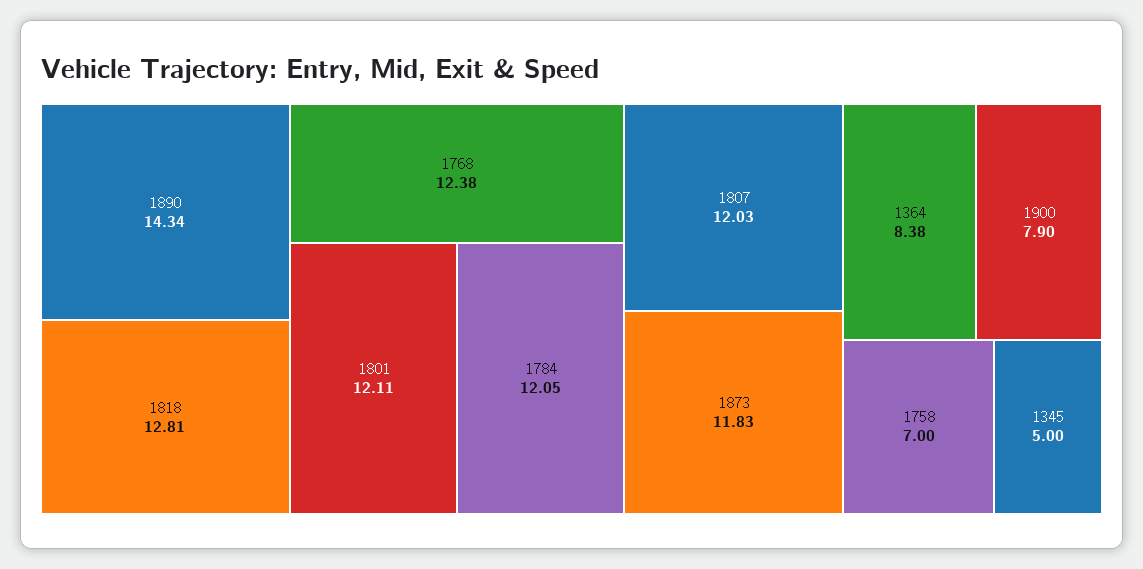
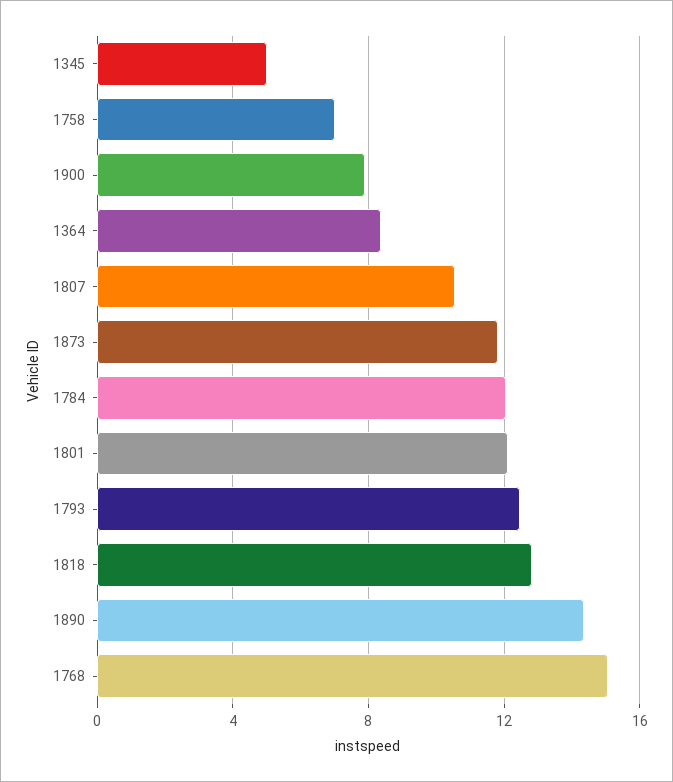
1768: 12.38 -> 15
1807: 12.03 -> 10.5
1793: none -> 12.5

